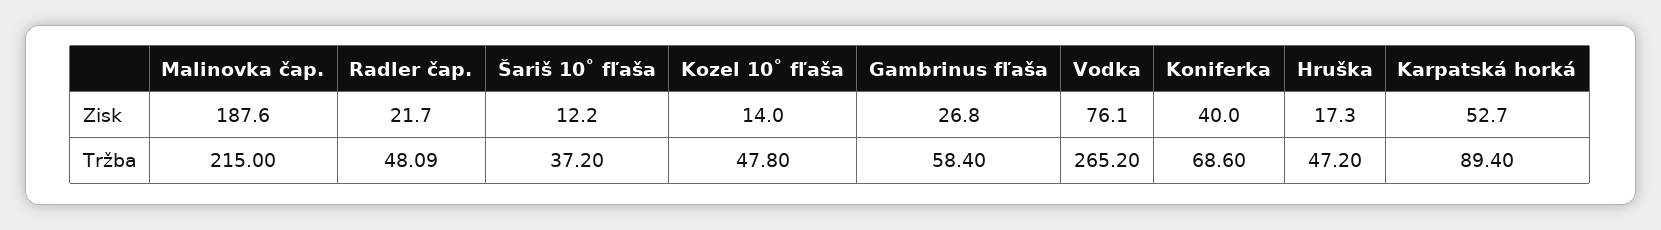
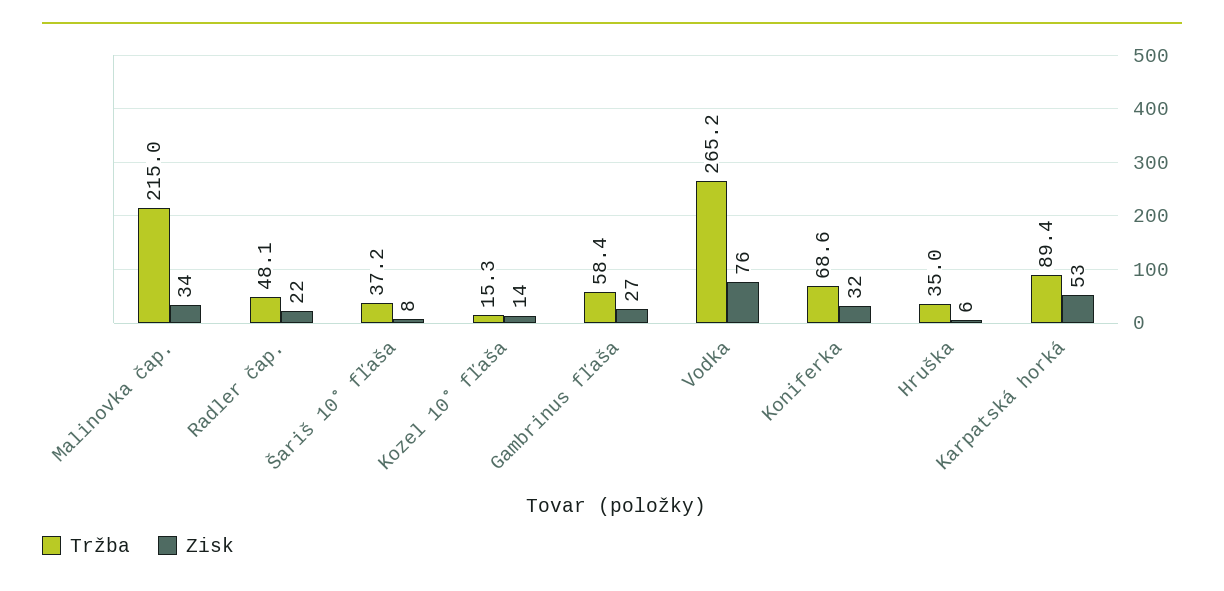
Zisk, Malinovka čap.: 187.6 -> 34
Zisk, Šariš 10˚ fľaša: 12.2 -> 8
Zisk, Koniferka: 40 -> 32
Zisk, Hruška: 17.3 -> 6
Tržba, Kozel 10˚ fľaša: 47.8 -> 15.3
Tržba, Hruška: 47.2 -> 35

